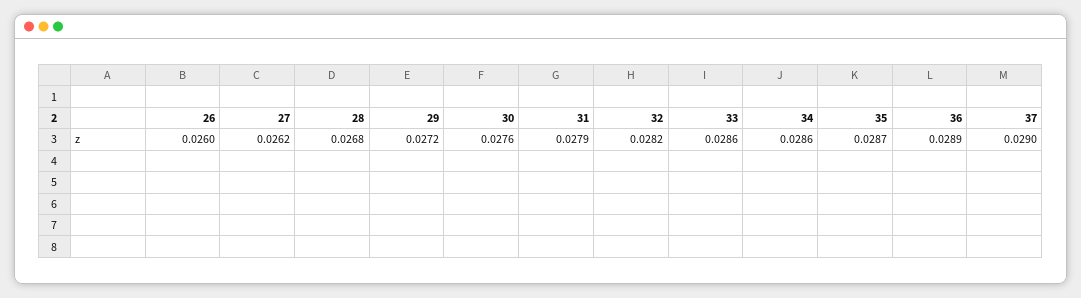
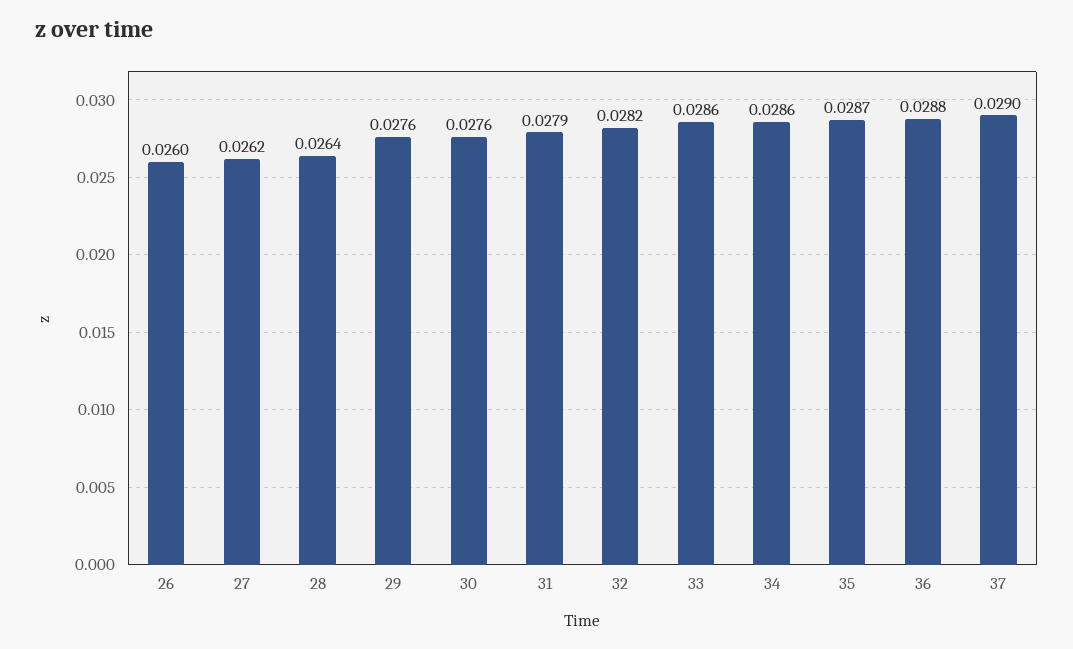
28: 0.0268 -> 0.0264
29: 0.0272 -> 0.0276
36: 0.0289 -> 0.0288

